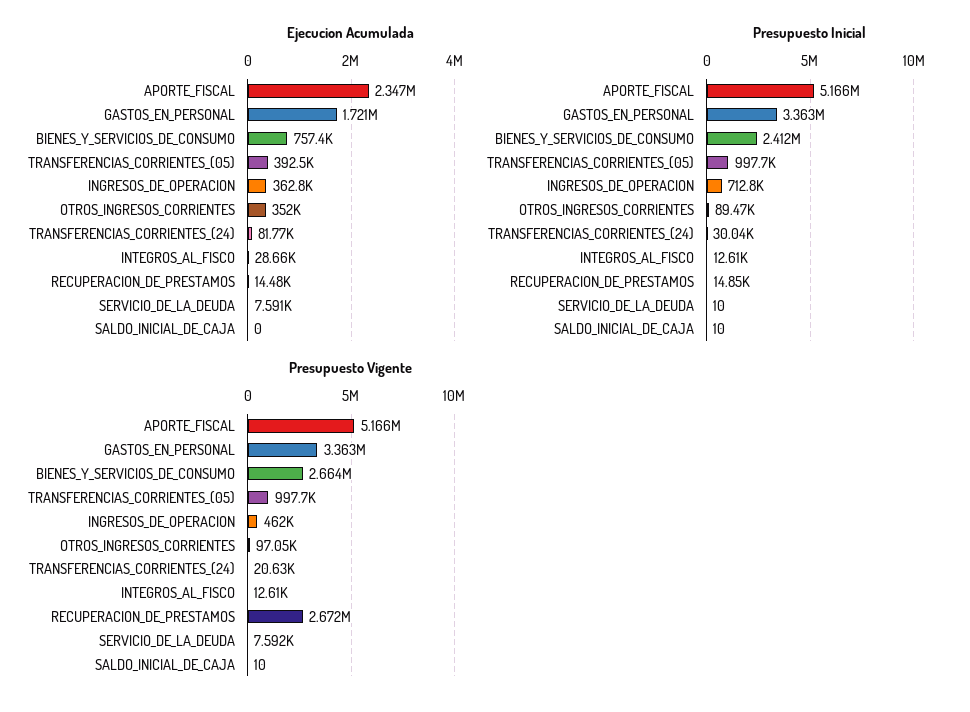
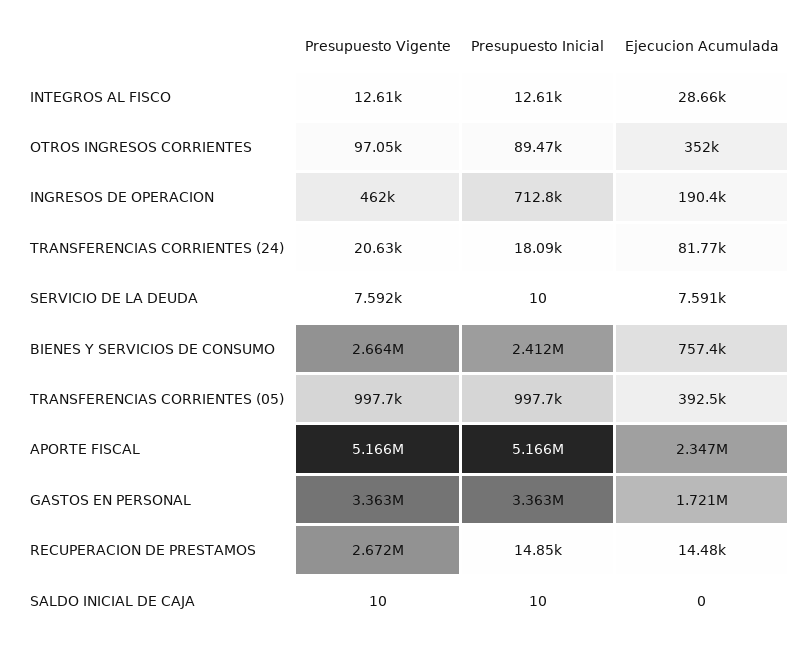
Ejecucion Acumulada, INGRESOS_DE_OPERACION: 362800 -> 190400
Presupuesto Inicial, TRANSFERENCIAS_CORRIENTES_(24): 30040 -> 18090

